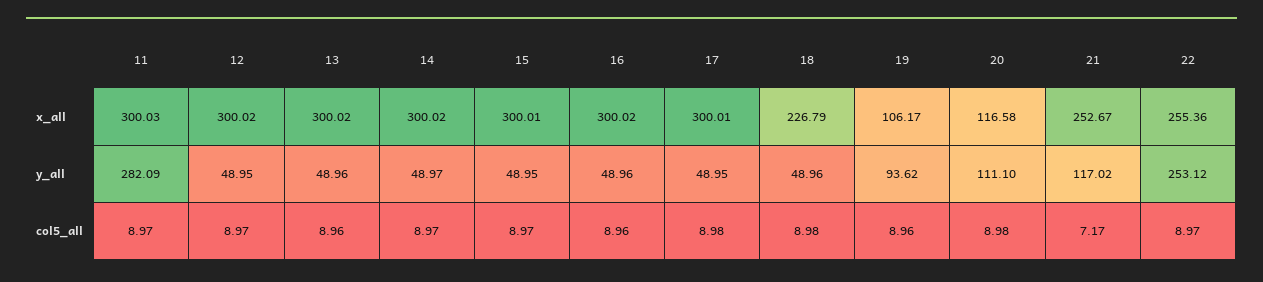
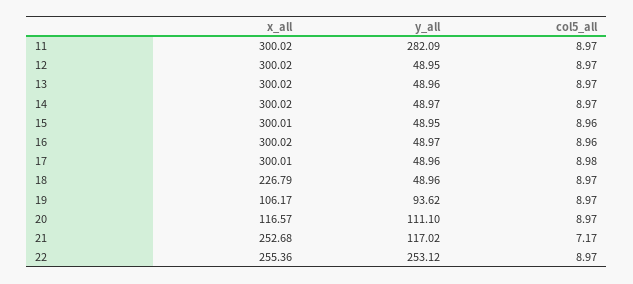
11, x_all: 300.03 -> 300.02
20, x_all: 116.58 -> 116.57
21, x_all: 252.67 -> 252.68
16, y_all: 48.96 -> 48.97
17, y_all: 48.95 -> 48.96
13, col5_all: 8.96 -> 8.97
15, col5_all: 8.97 -> 8.96
18, col5_all: 8.98 -> 8.97
19, col5_all: 8.96 -> 8.97
20, col5_all: 8.98 -> 8.97

